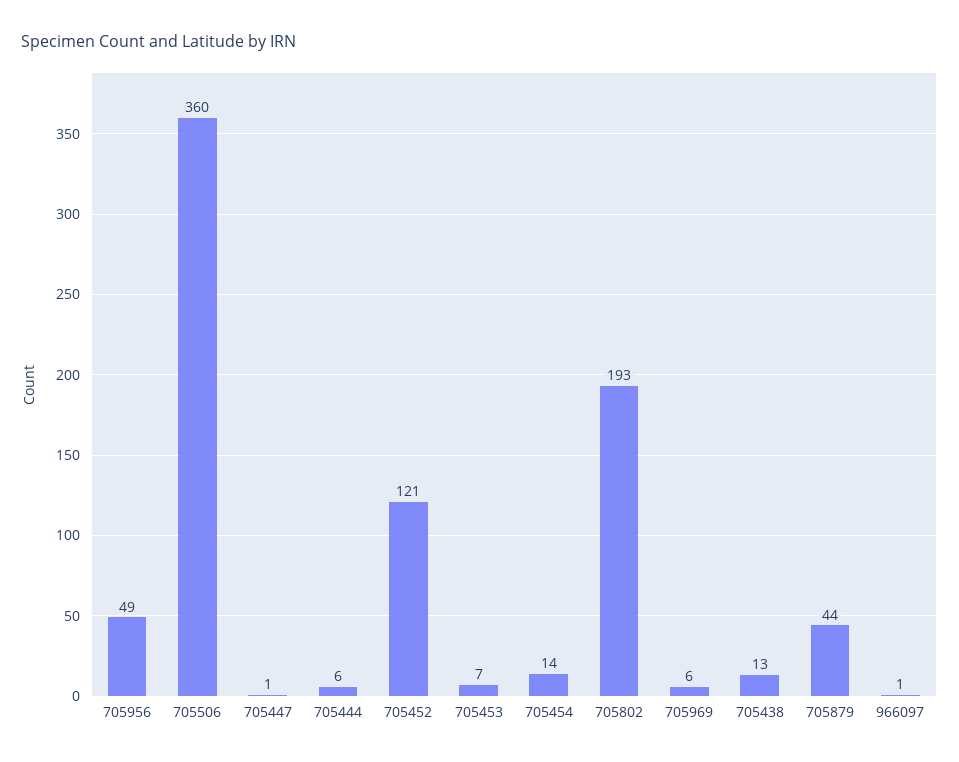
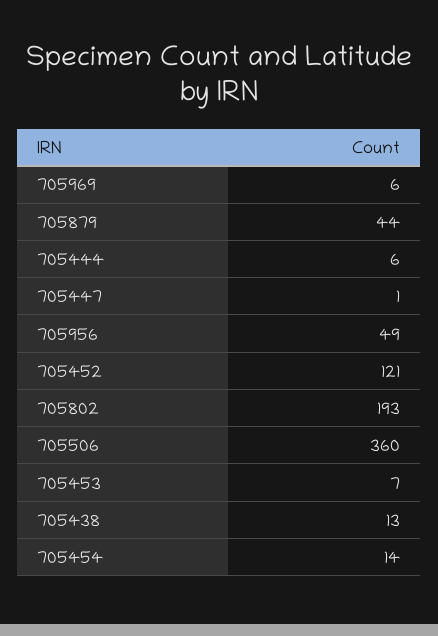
966097: 1 -> none

